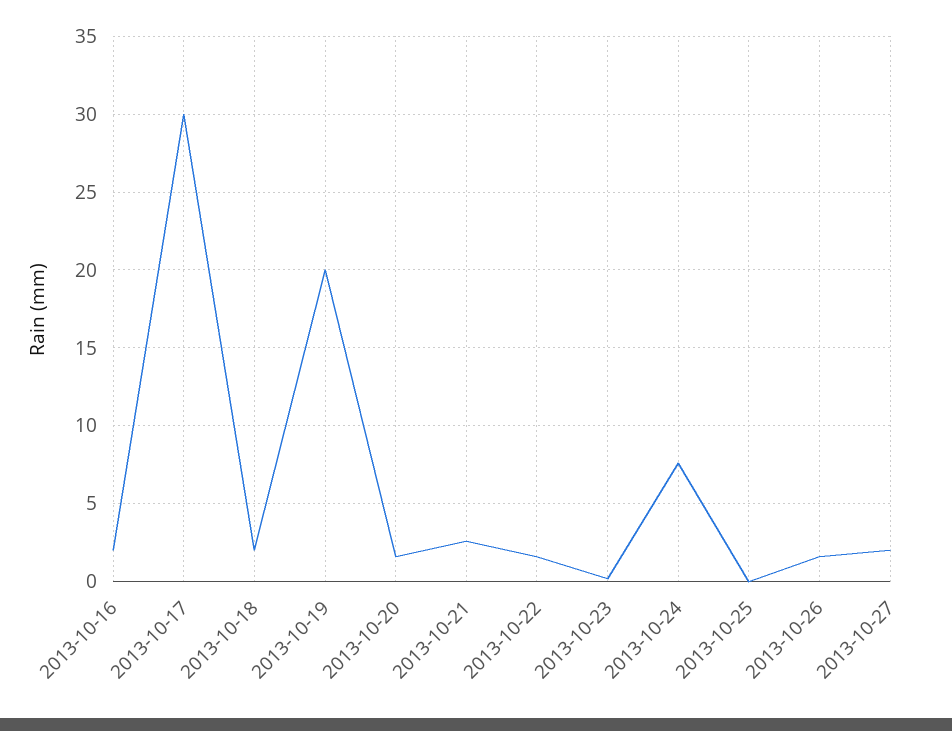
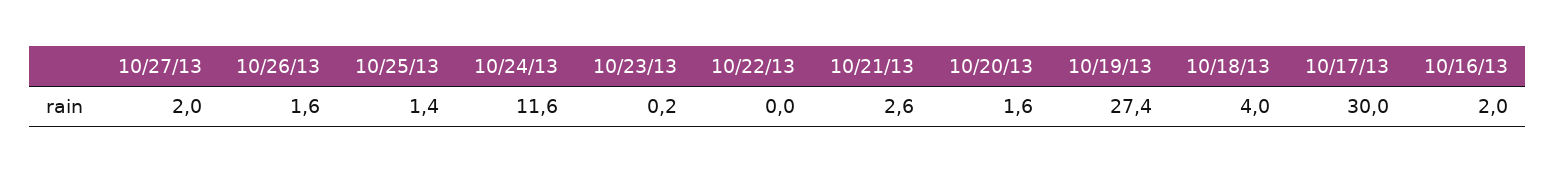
2013-10-18: 2 -> 4
2013-10-19: 20 -> 27.4
2013-10-22: 1.5 -> 0
2013-10-24: 7.5 -> 11.6
2013-10-25: 0 -> 1.4

